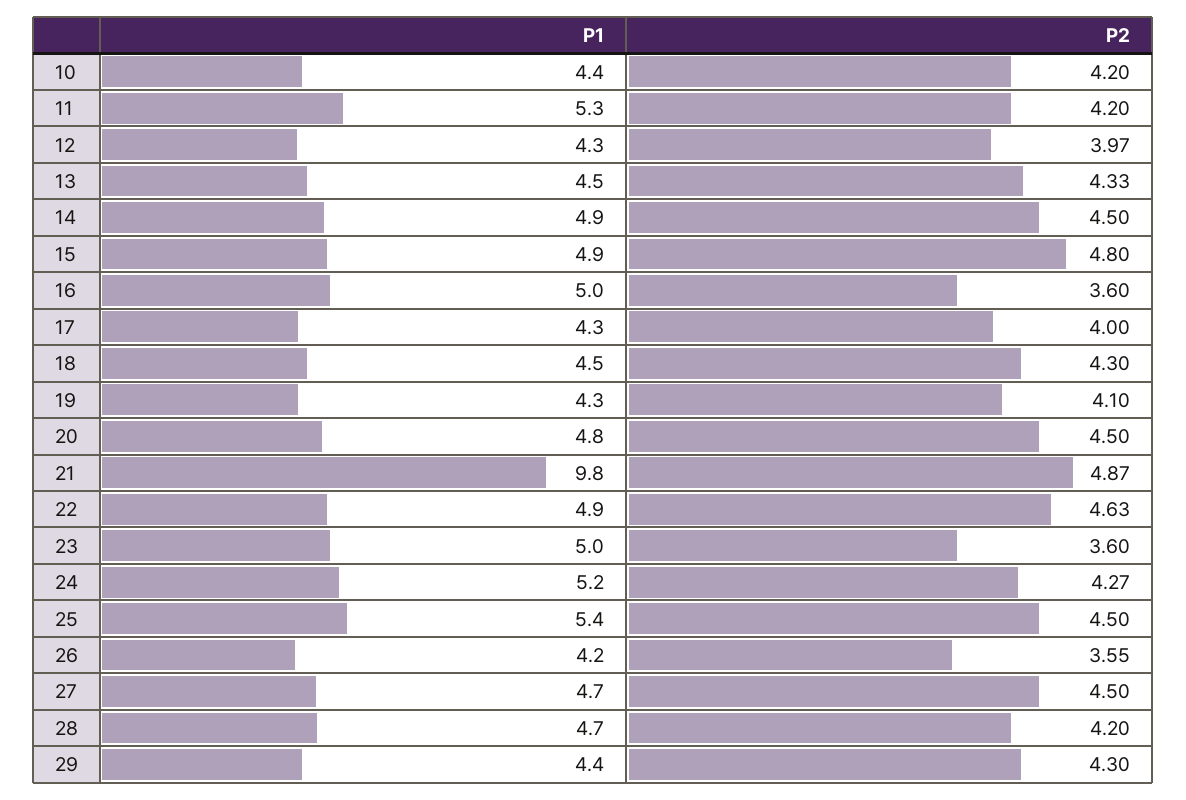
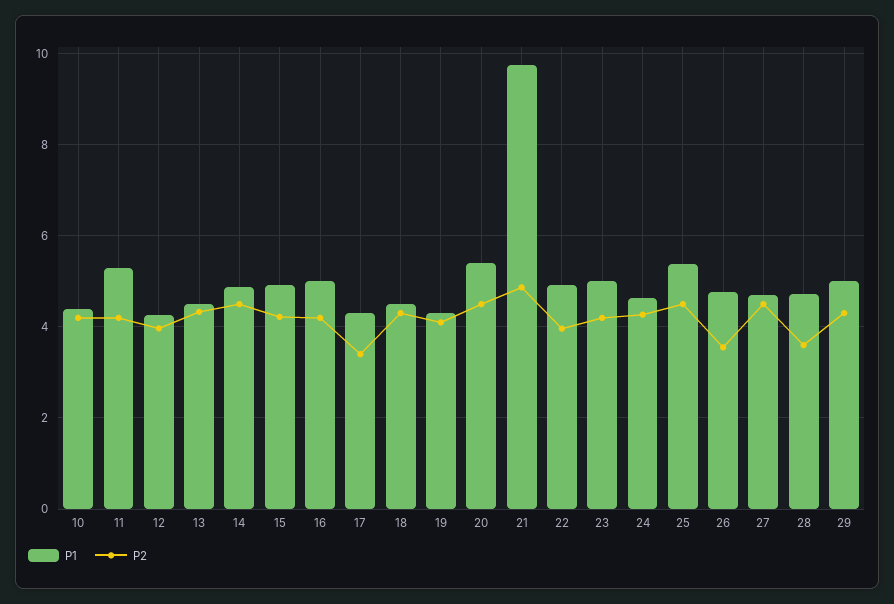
P2, 15: 4.8 -> 4.2
P2, 16: 3.6 -> 4.2
P2, 17: 4 -> 3.4
P1, 20: 4.8 -> 5.4
P2, 22: 4.63 -> 4
P2, 23: 3.6 -> 4.2
P1, 24: 5.2 -> 4.6
P1, 26: 4.2 -> 4.8
P2, 28: 4.2 -> 3.6
P1, 29: 4.4 -> 5

